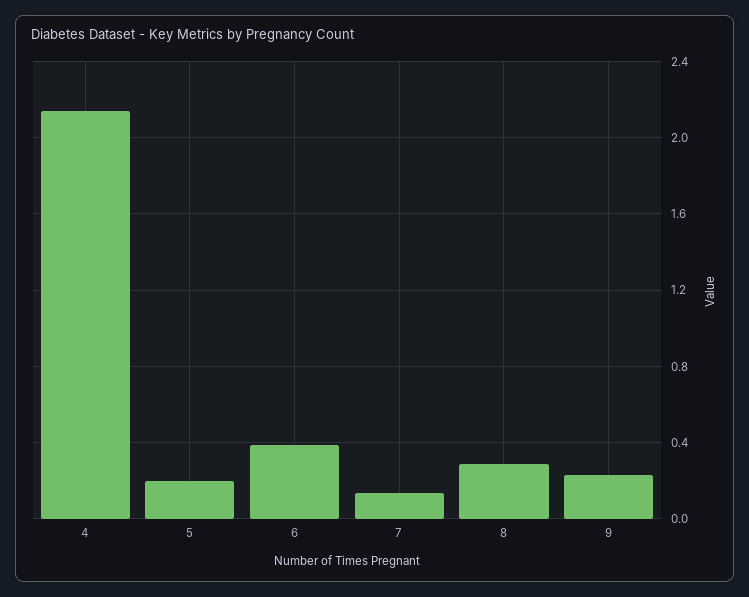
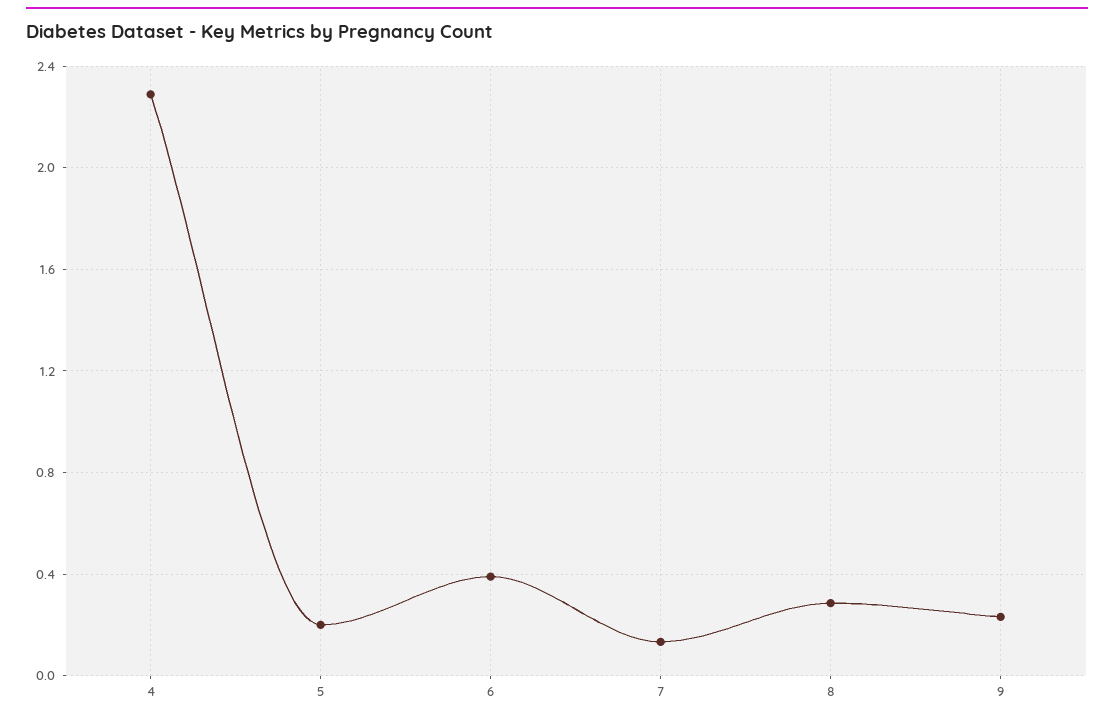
4: 2.15 -> 2.3

